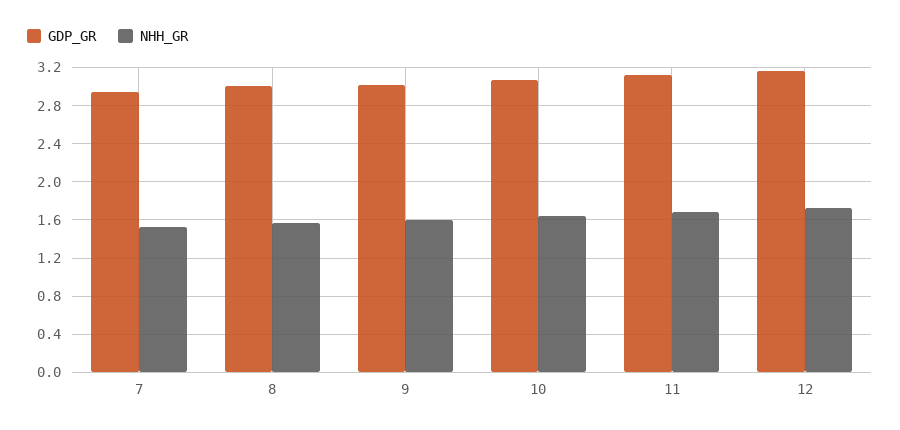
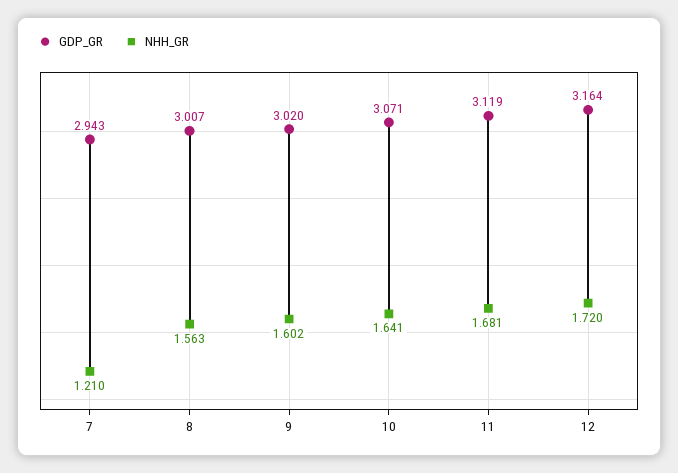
NHH_GR, 7: 1.5 -> 1.21

